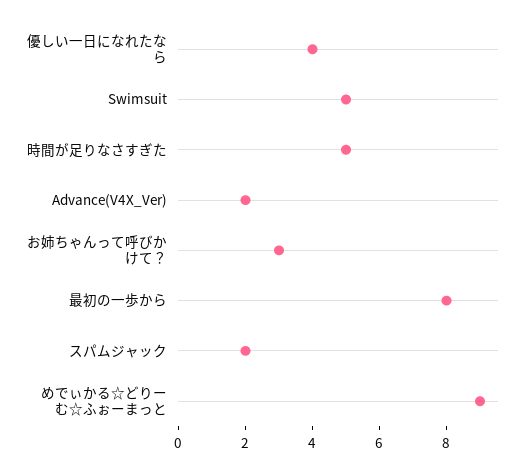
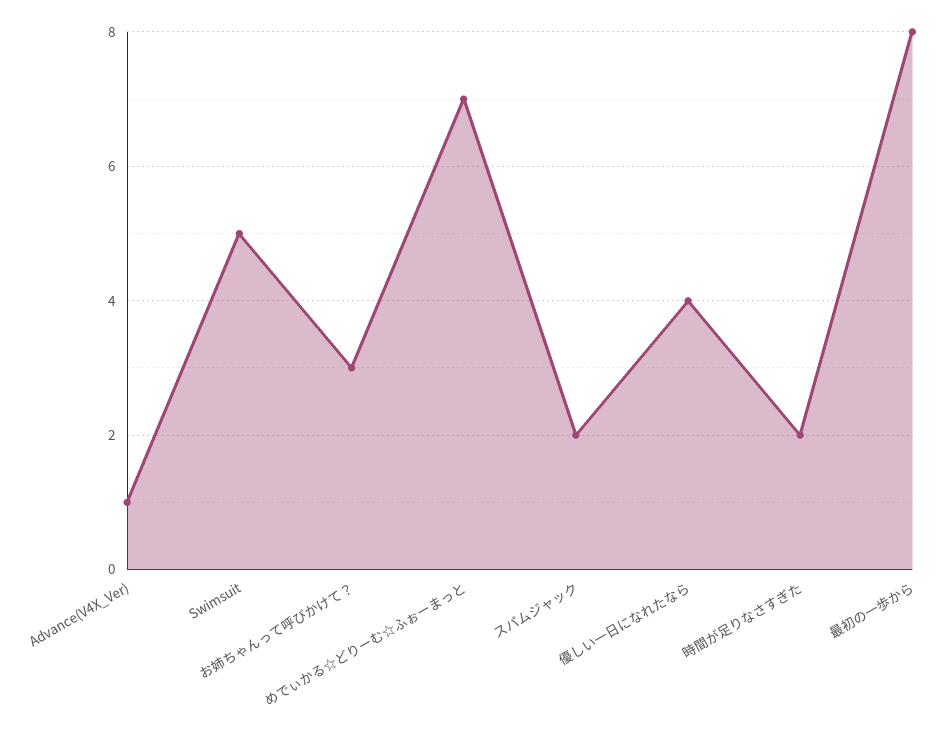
時間が足りなさすぎた: 5 -> 2
Advance(V4X_Ver): 2 -> 1
めでぃかる☆どりーむ☆ふぉーまっと: 9 -> 7

